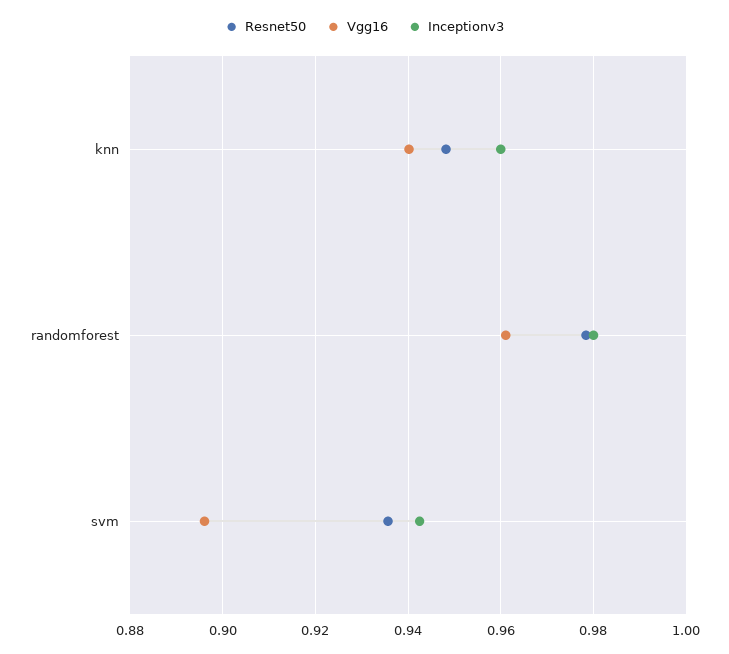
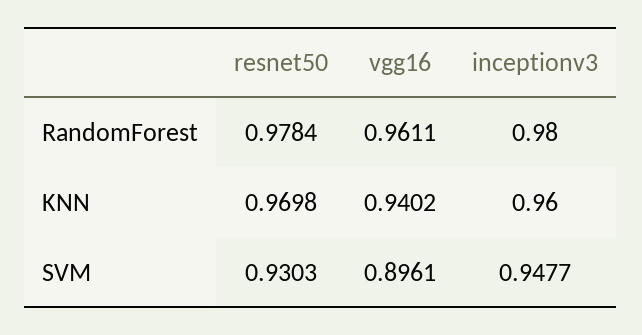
Resnet50, knn: 0.948 -> 0.9698
Resnet50, svm: 0.936 -> 0.9303
Inceptionv3, svm: 0.942 -> 0.9477

